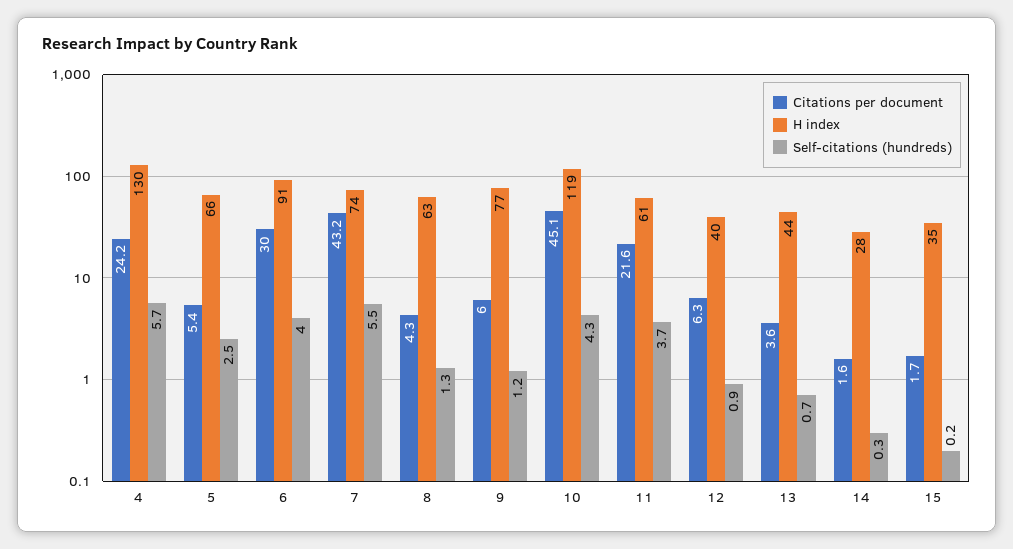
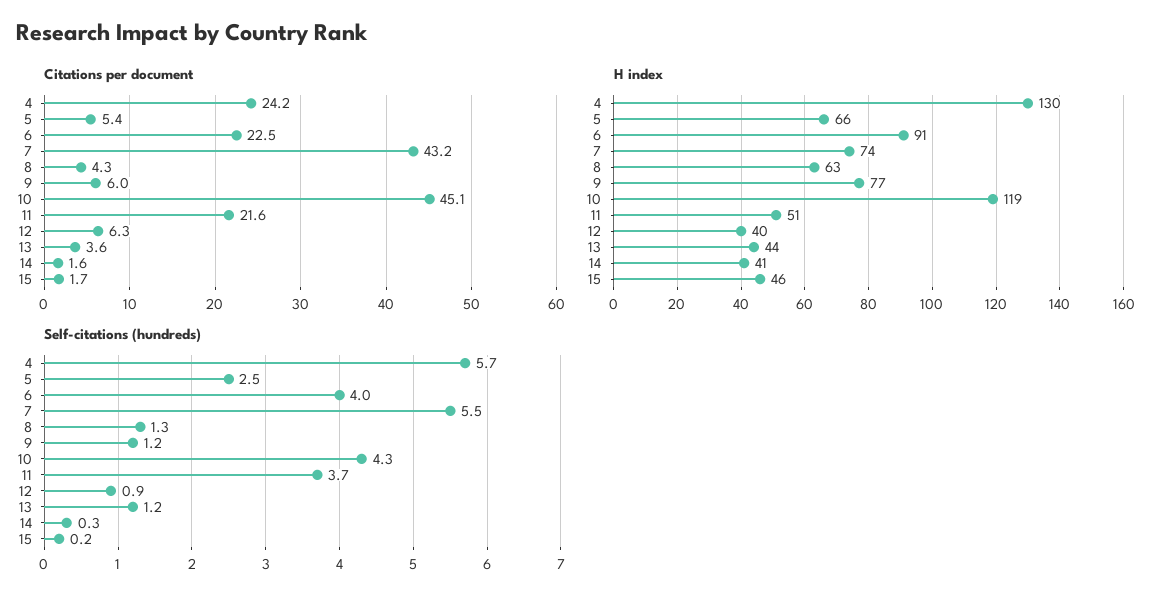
Citations per document, 6: 30 -> 22.5
H index, 11: 61 -> 51
Self-citations (hundreds), 13: 0.7 -> 1.2
H index, 14: 28 -> 41
H index, 15: 35 -> 46

